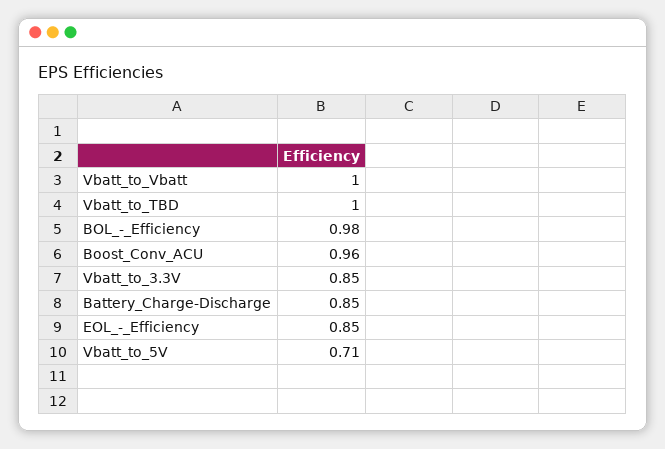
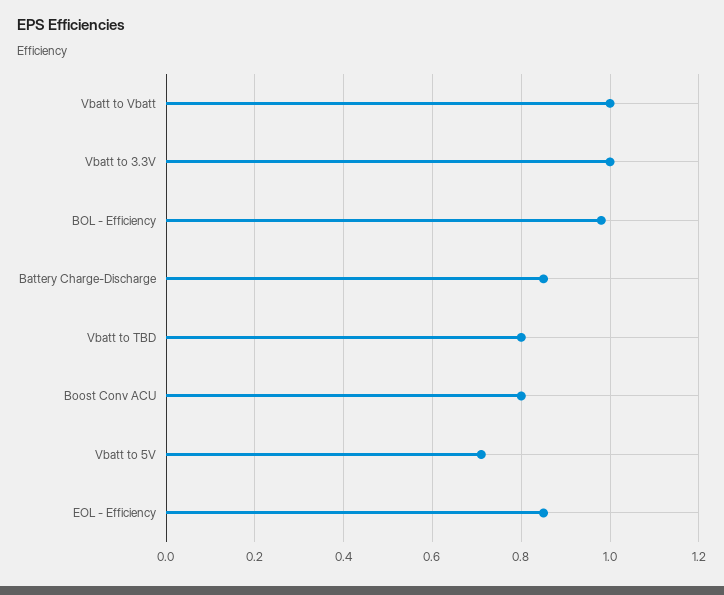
Vbatt_to_TBD: 1 -> 0.8
Boost_Conv_ACU: 0.96 -> 0.8
Vbatt_to_3.3V: 0.85 -> 1

